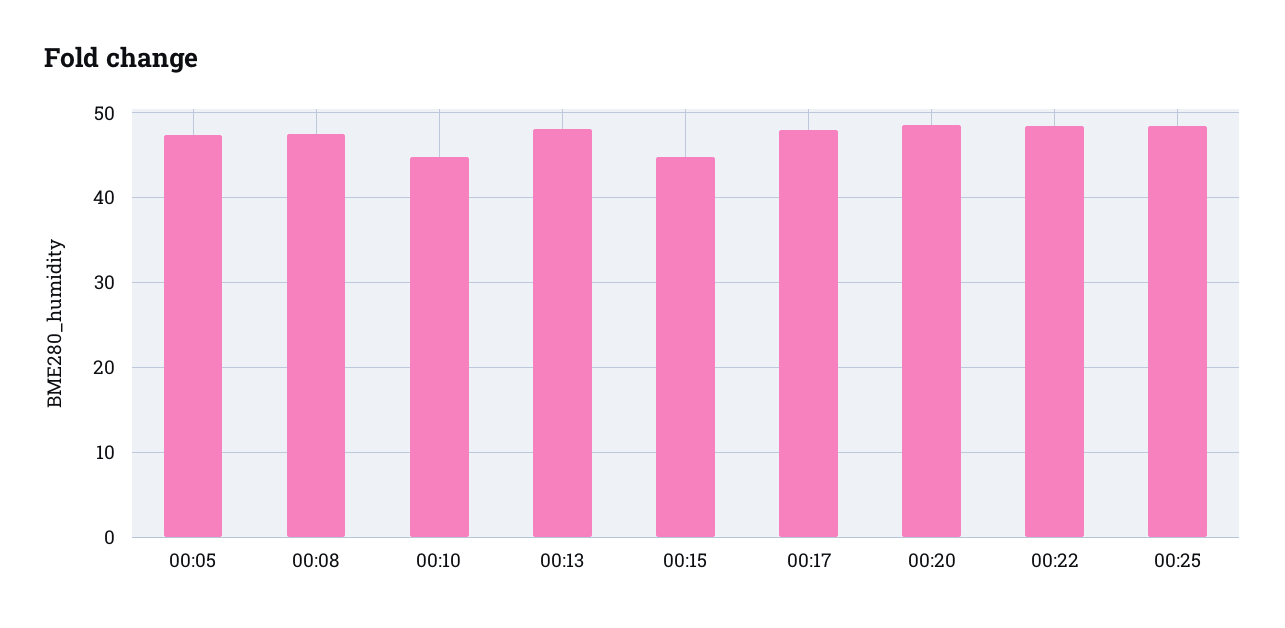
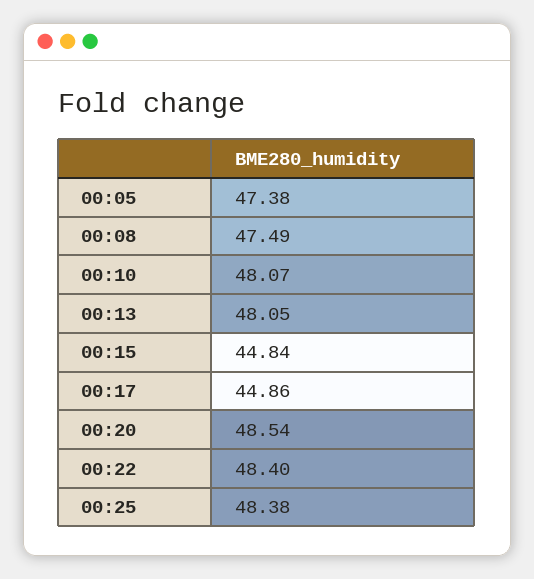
00:10: 45 -> 48.07
00:17: 48 -> 44.86

